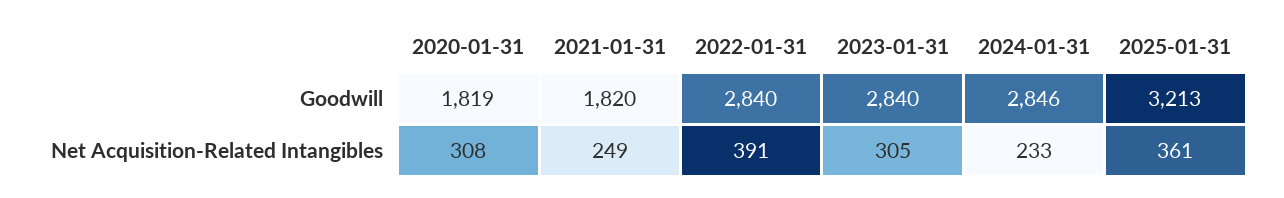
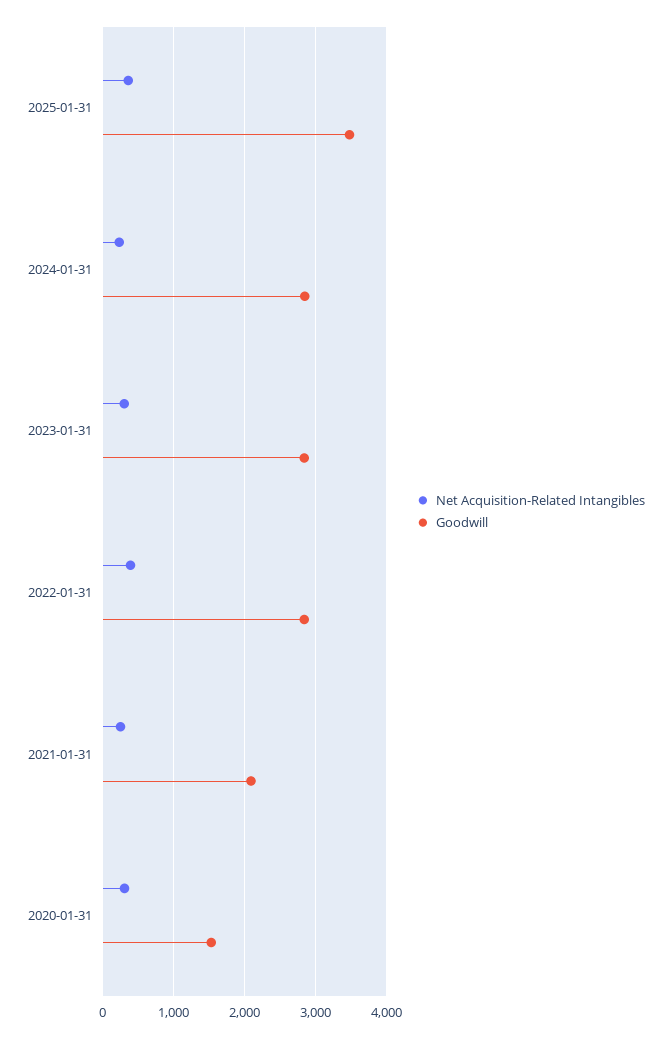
Goodwill, 2020-01-31: 1819 -> 1500
Goodwill, 2021-01-31: 1820 -> 2100
Goodwill, 2025-01-31: 3213 -> 3500

